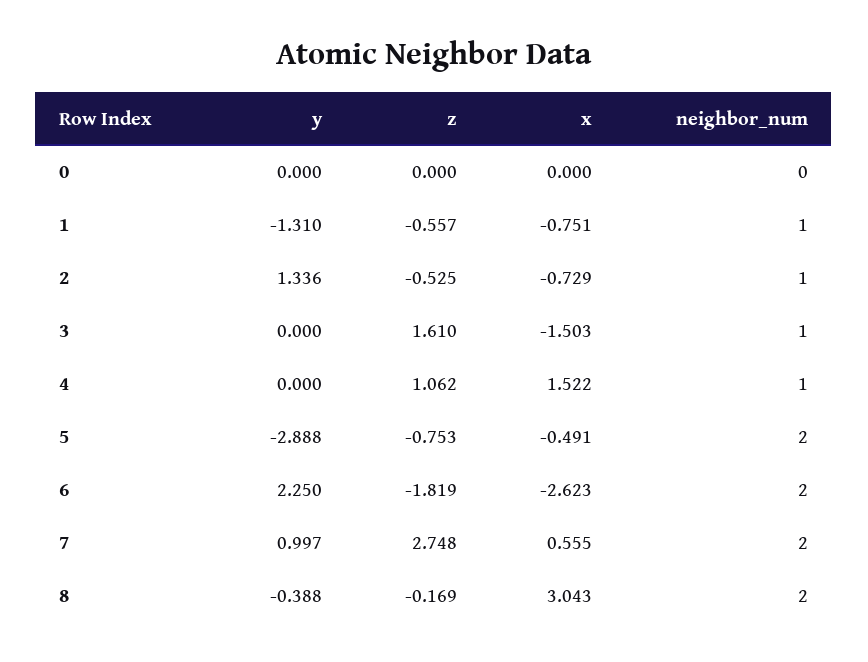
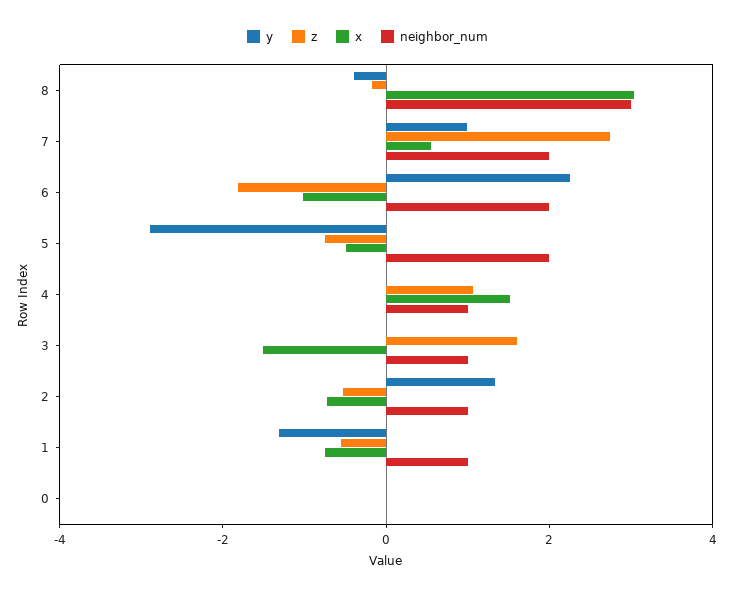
x, 6: -2.623 -> -1
neighbor_num, 8: 2 -> 3

